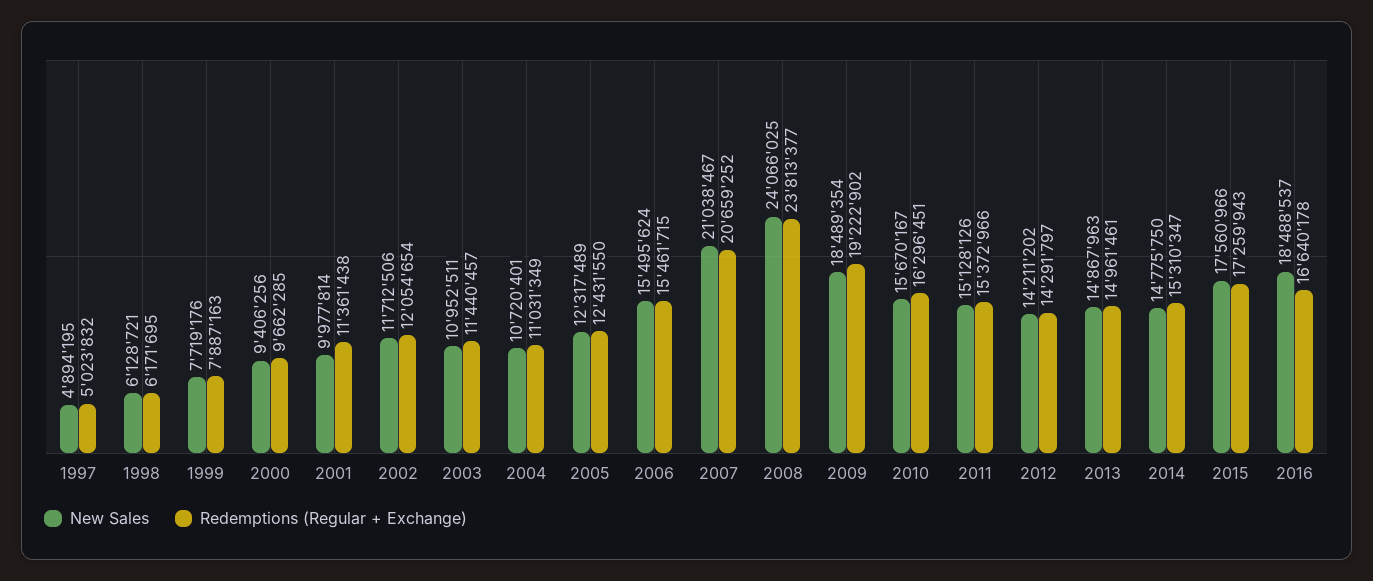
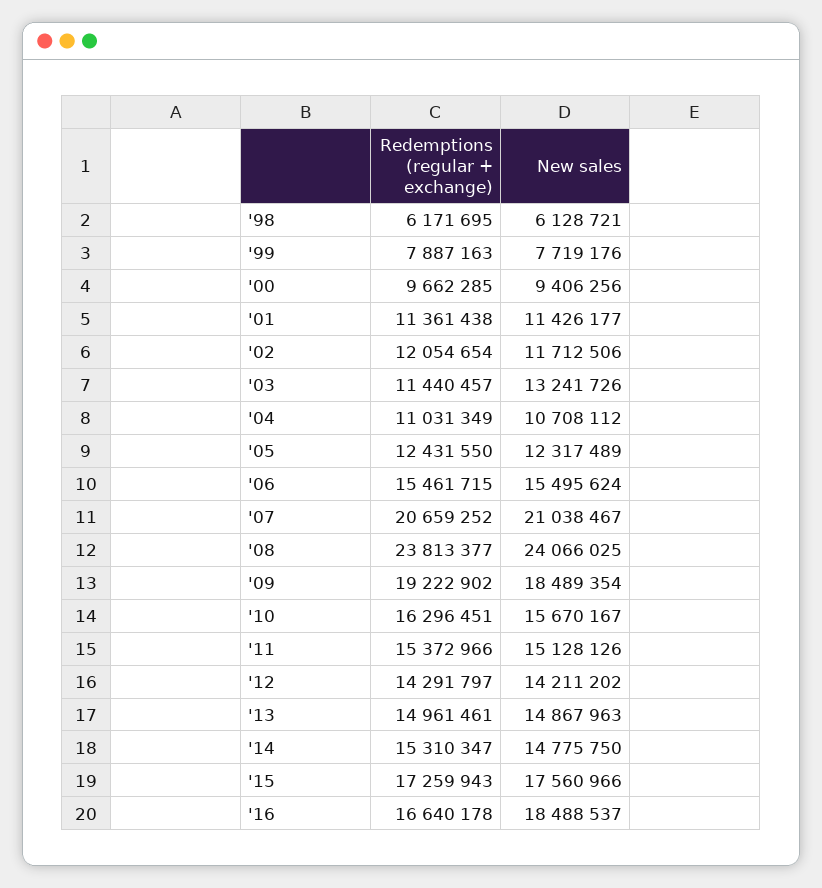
New Sales, 1997: 4894195 -> none
Redemptions (Regular + Exchange), 1997: 5023832 -> none
New Sales, 2001: 9977814 -> 11426177
New Sales, 2003: 10952511 -> 13241726
New Sales, 2004: 10720401 -> 10708112

